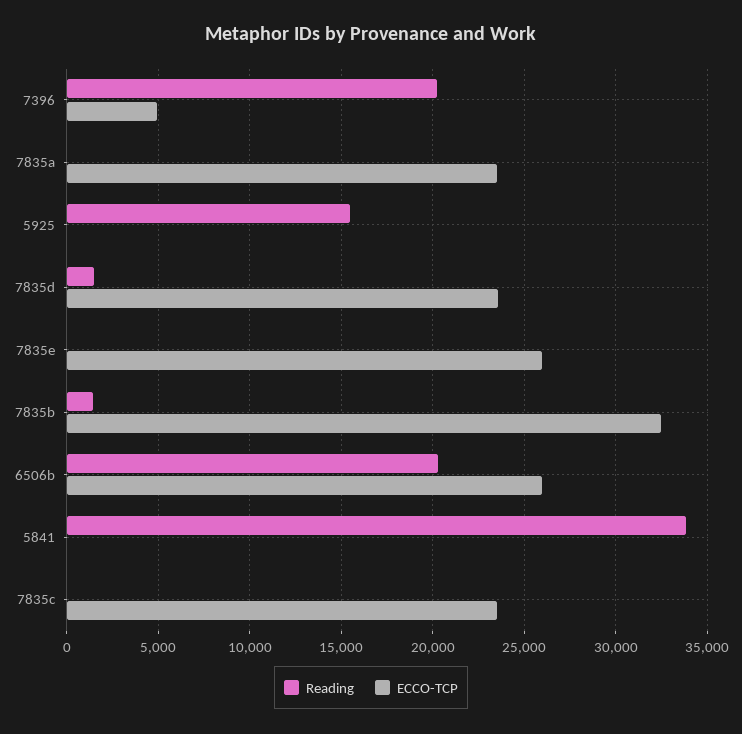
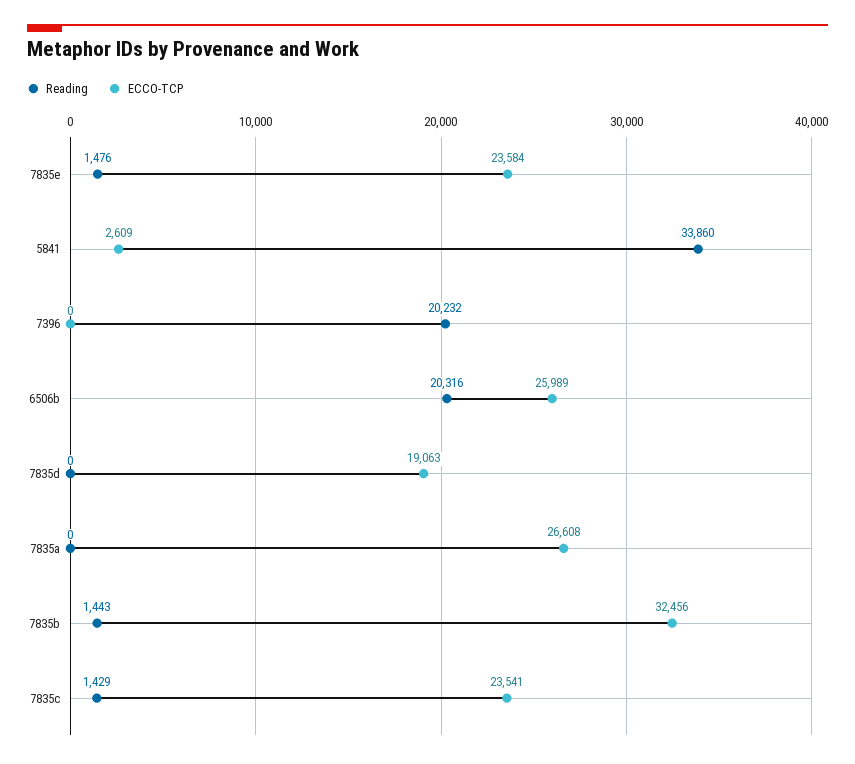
ECCO-TCP, 7396: 5000 -> 0
ECCO-TCP, 7835a: 23500 -> 26608
Reading, 5925: 15500 -> none
ECCO-TCP, 5925: 0 -> none
Reading, 7835d: 1500 -> 0
ECCO-TCP, 7835d: 23500 -> 19063
Reading, 7835e: 0 -> 1476
ECCO-TCP, 7835e: 26000 -> 23584
ECCO-TCP, 5841: 0 -> 2609
Reading, 7835c: 0 -> 1429

